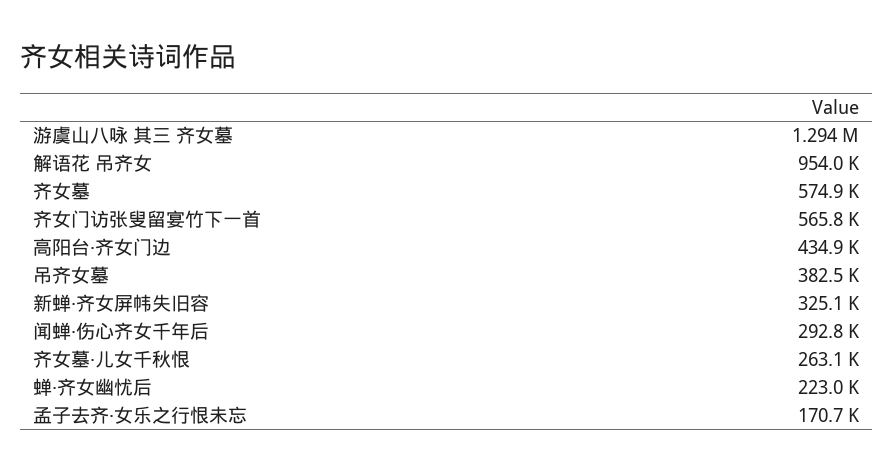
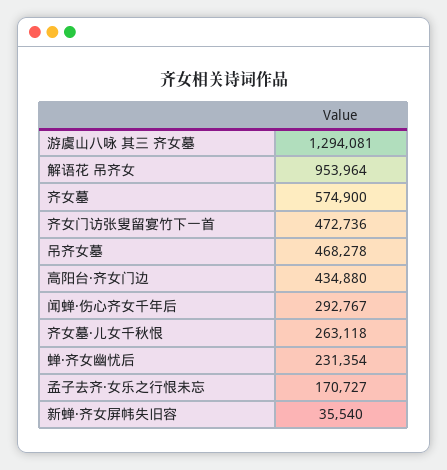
齐女门访张叟留宴竹下一首: 565800 -> 472736
吊齐女墓: 382500 -> 468278
新蝉·齐女屏帏失旧容: 325100 -> 35540
蝉·齐女幽忧后: 223000 -> 231354

